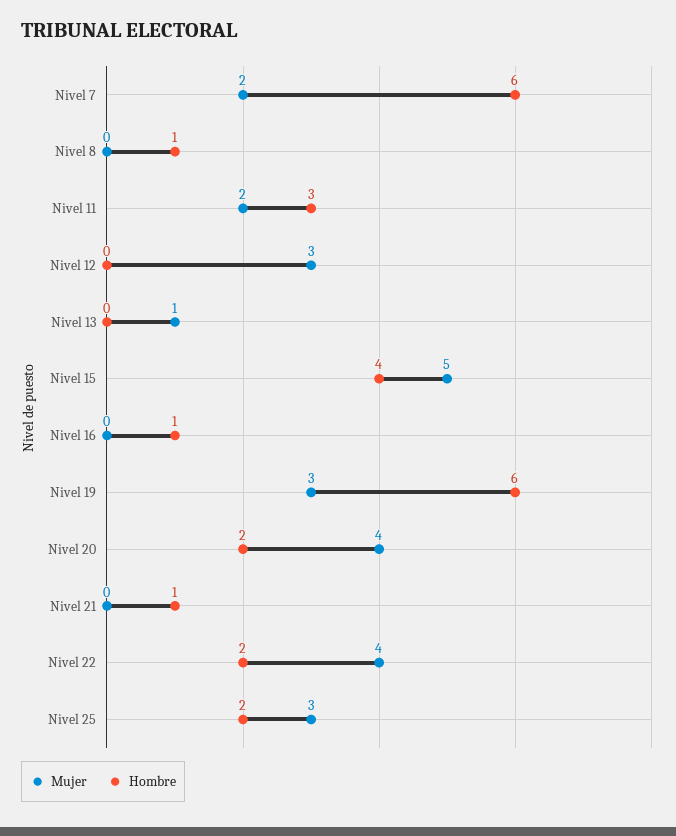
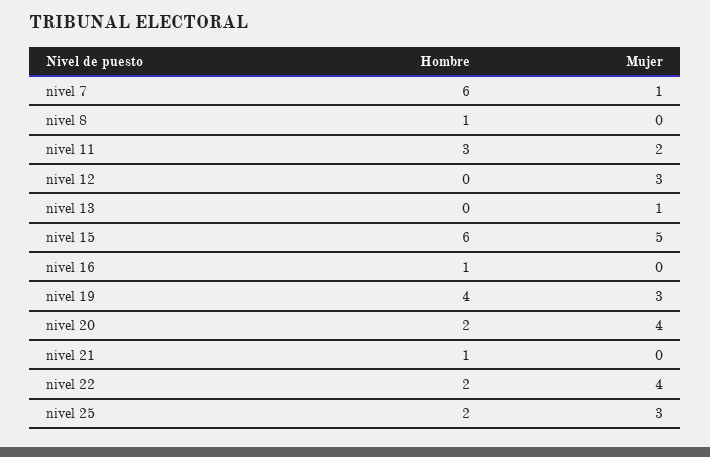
Mujer, Nivel 7: 2 -> 1
Hombre, Nivel 15: 4 -> 6
Hombre, Nivel 19: 6 -> 4

